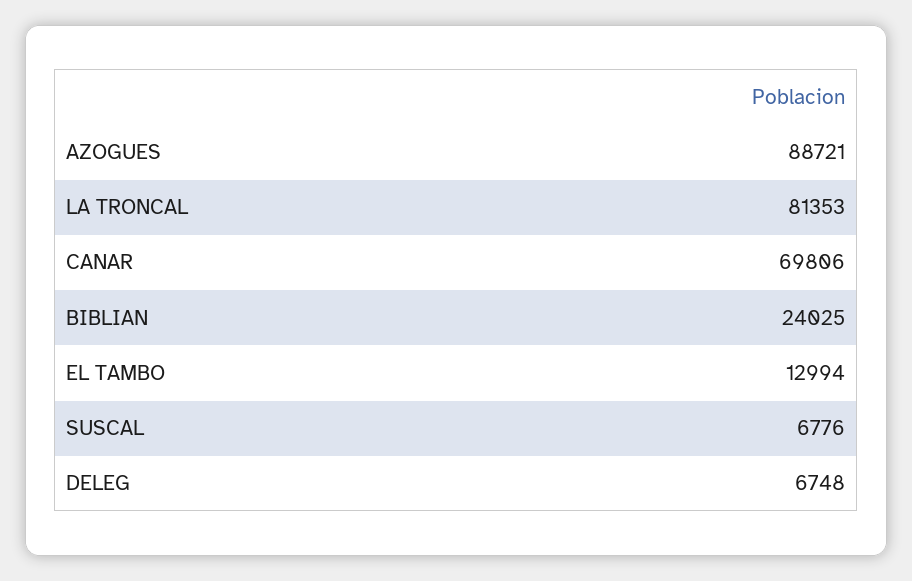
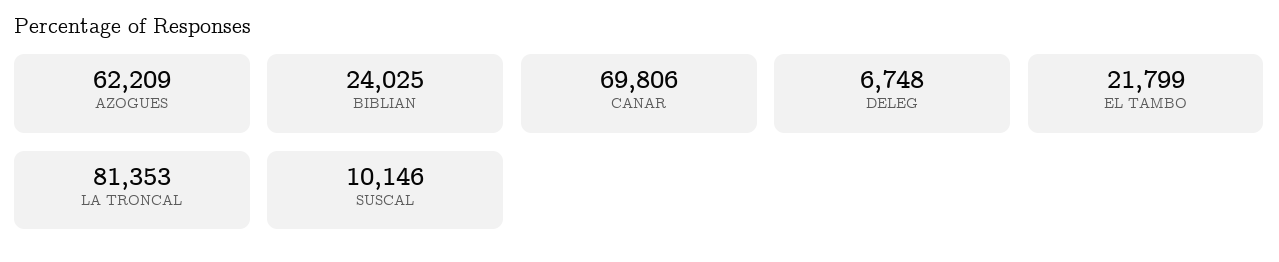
AZOGUES: 88721 -> 62209
EL TAMBO: 12994 -> 21799
SUSCAL: 6776 -> 10146

